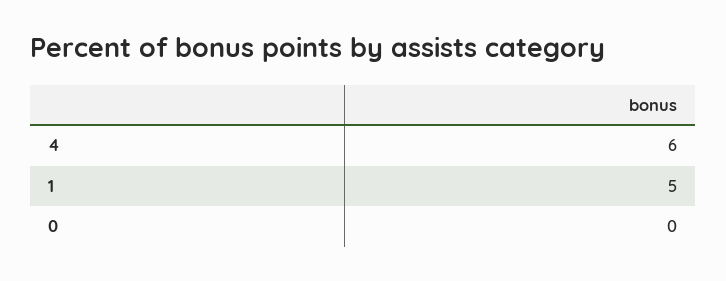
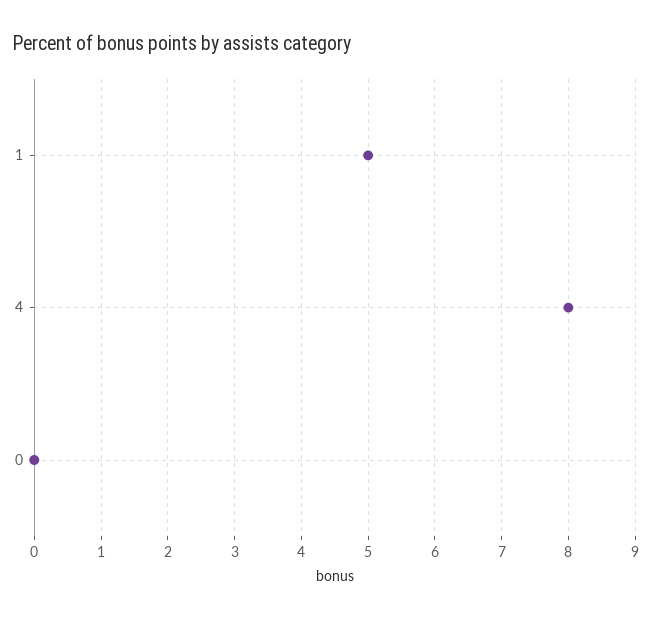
4: 6 -> 8

